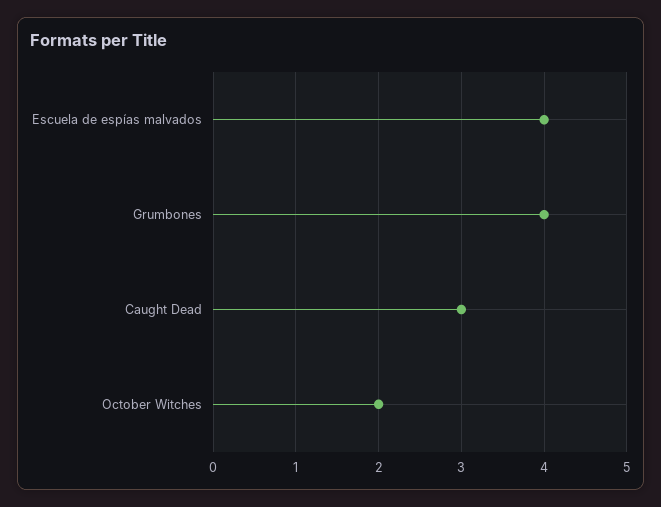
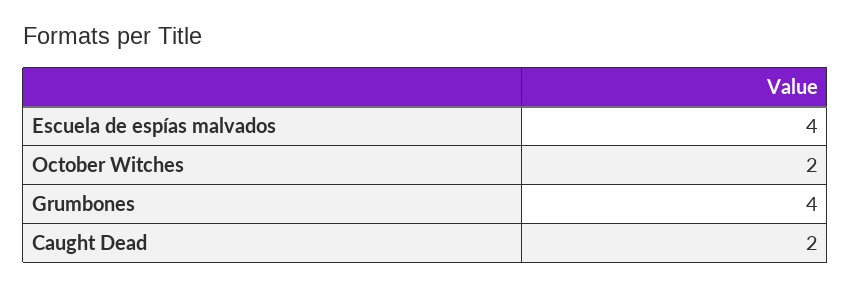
Caught Dead: 3 -> 2

